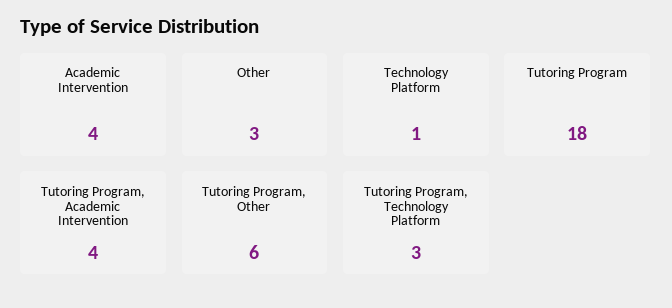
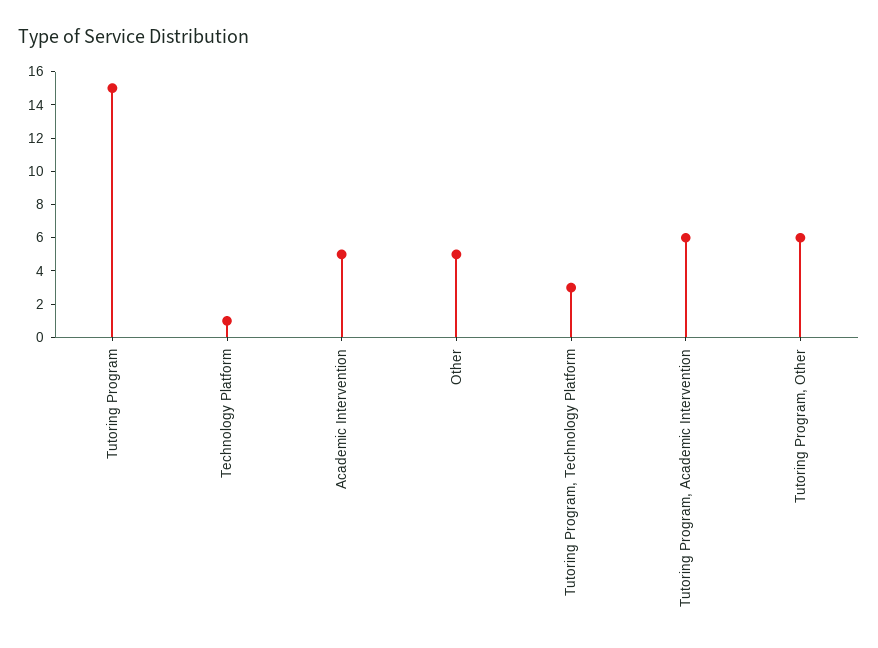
Academic Intervention: 4 -> 5
Other: 3 -> 5
Tutoring Program: 18 -> 15
Tutoring Program, Academic Intervention: 4 -> 6

